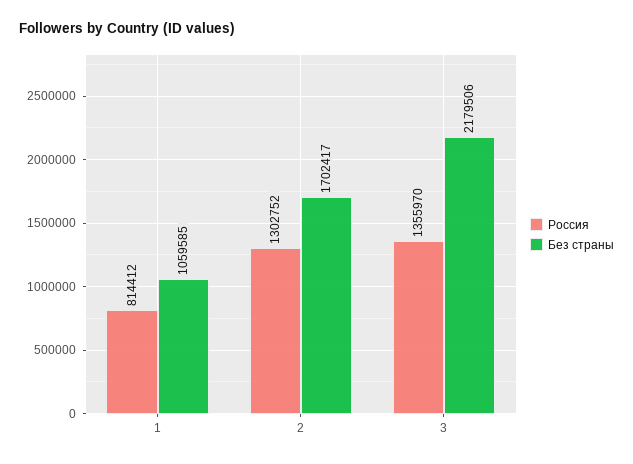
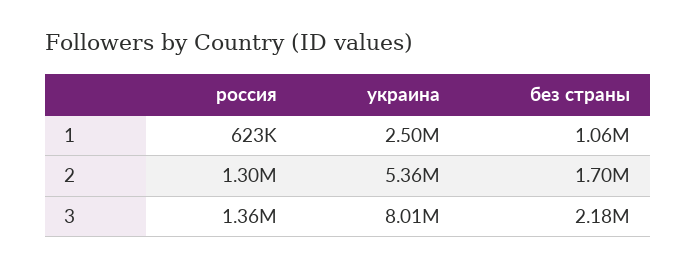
Россия, 1: 814412 -> 623000
украина, 1: none -> 2500000
украина, 2: none -> 5360000
украина, 3: none -> 8010000

